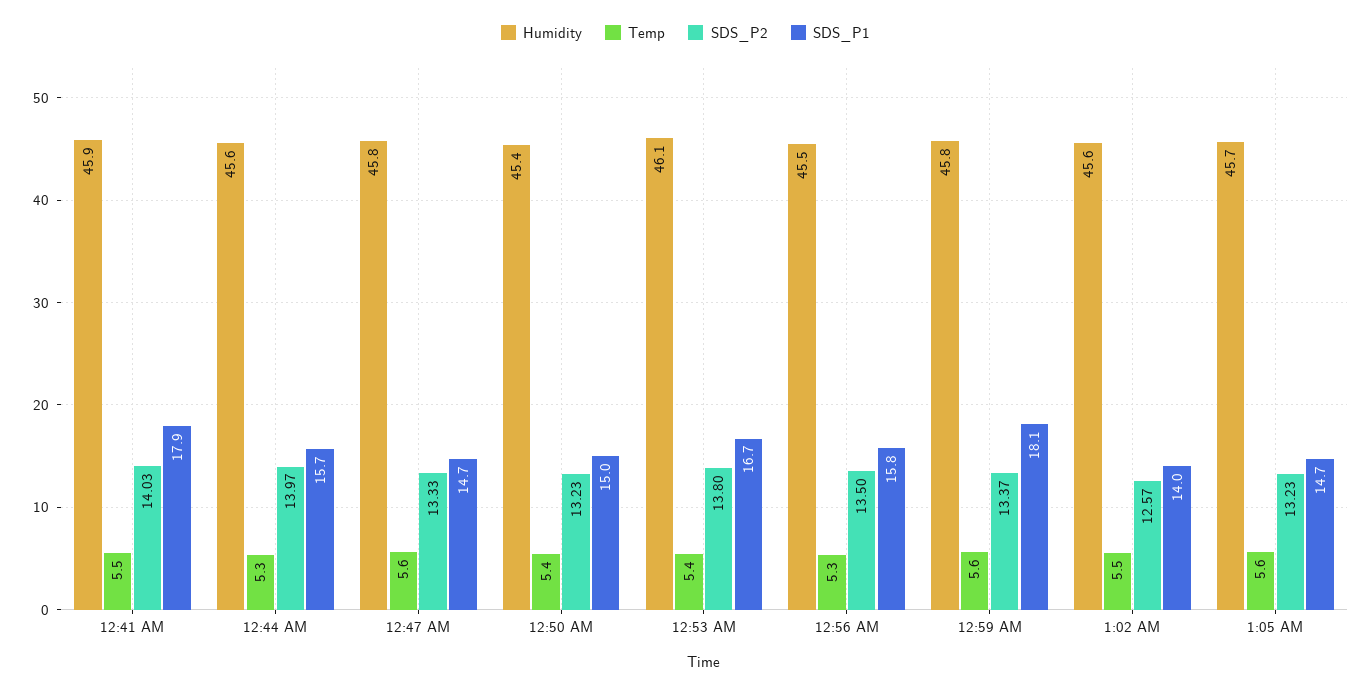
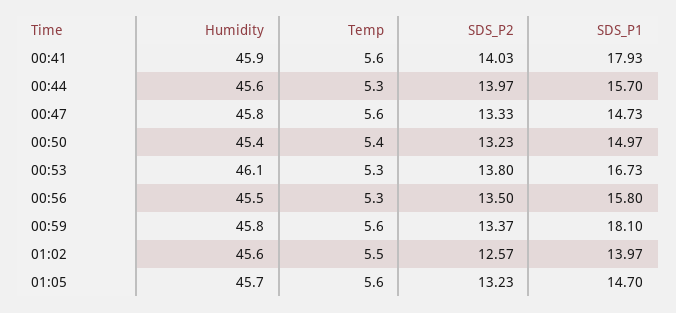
Temp, 12:41 AM: 5.5 -> 5.6
Temp, 12:53 AM: 5.4 -> 5.3

